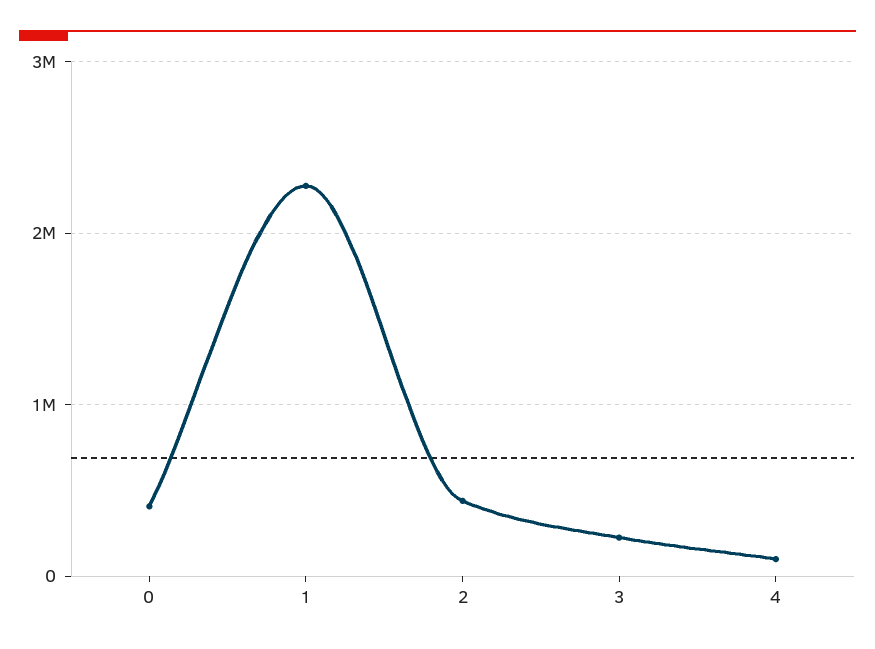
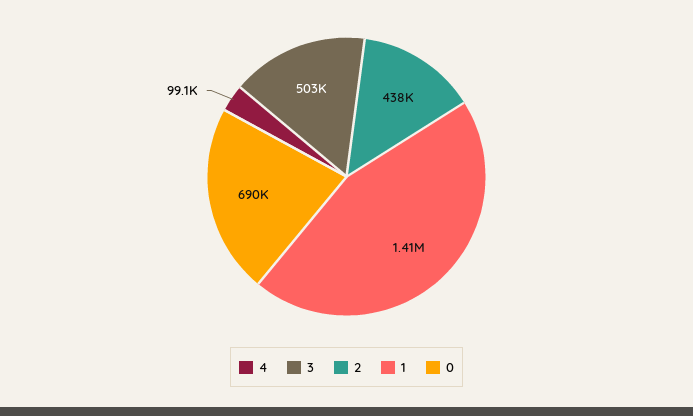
0: 400000 -> 690000
1: 2300000 -> 1410000
3: 200000 -> 503000

